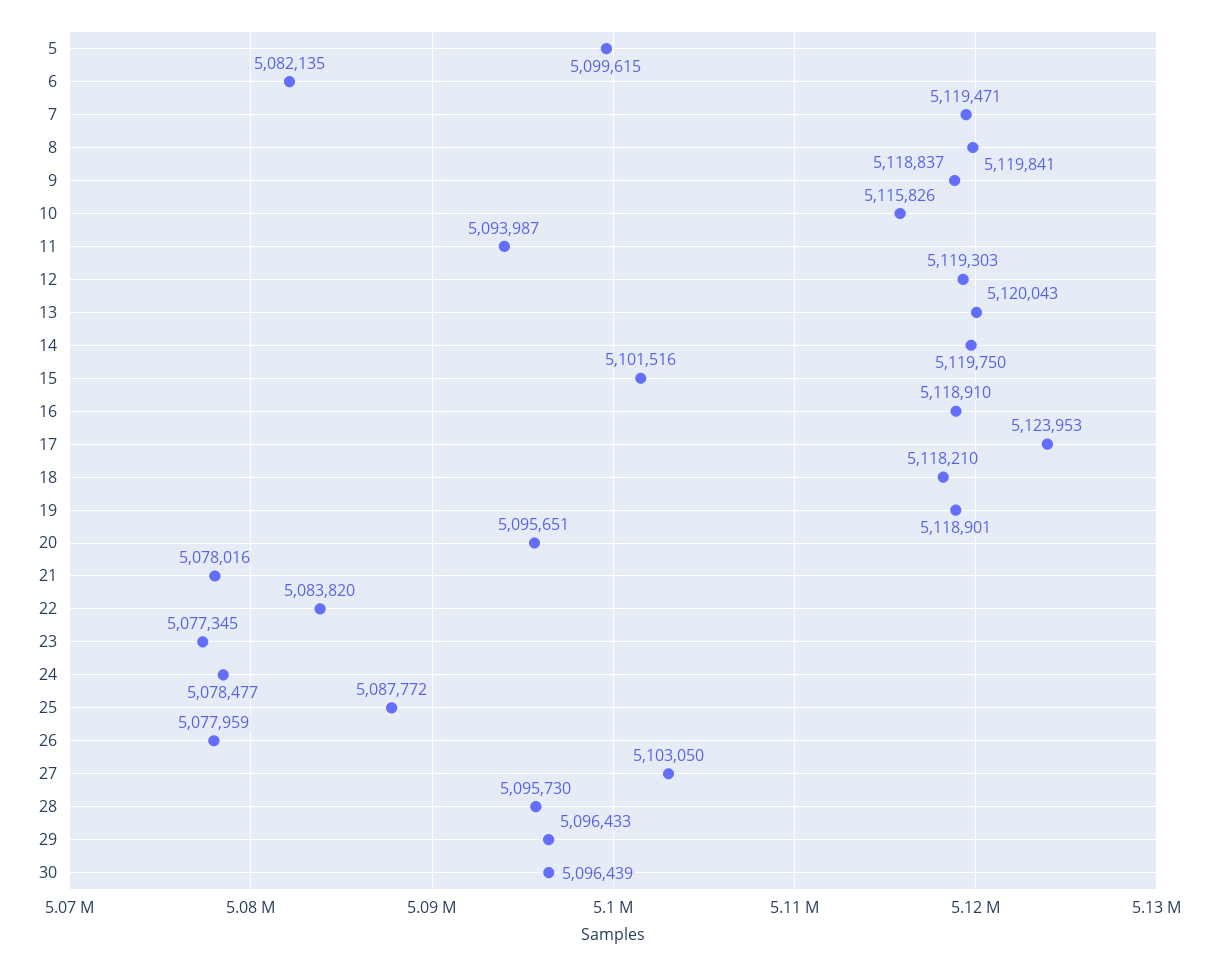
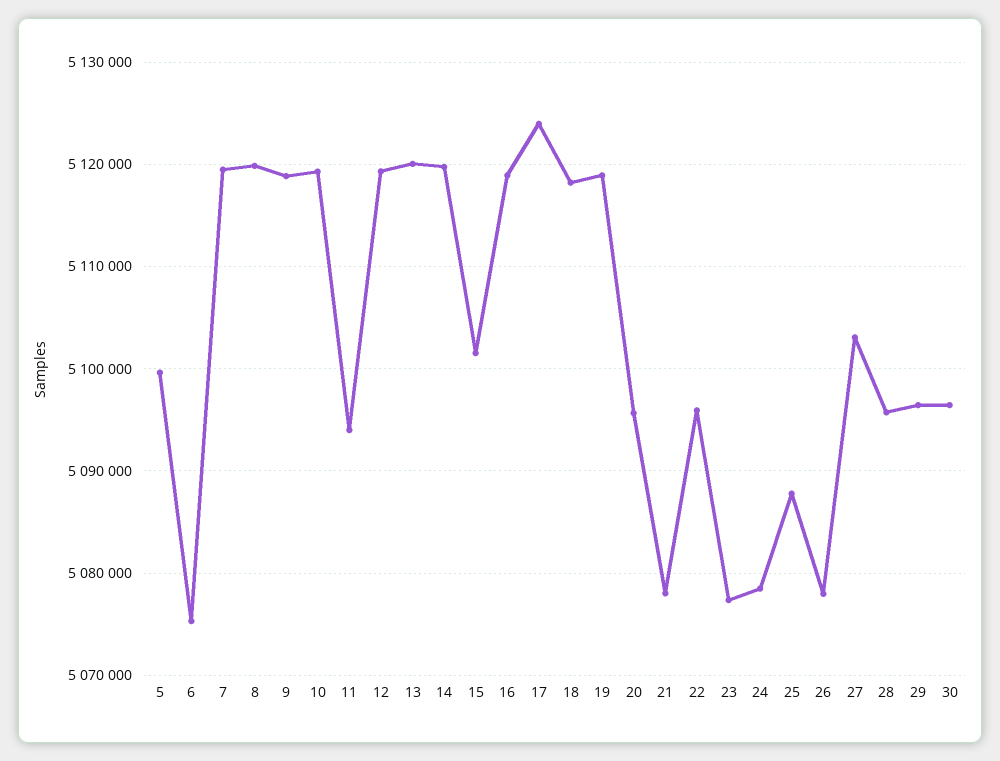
6: 5082135 -> 5075000
10: 5115826 -> 5119000
22: 5083820 -> 5096000

